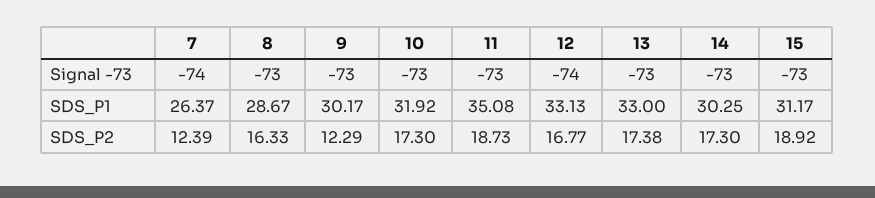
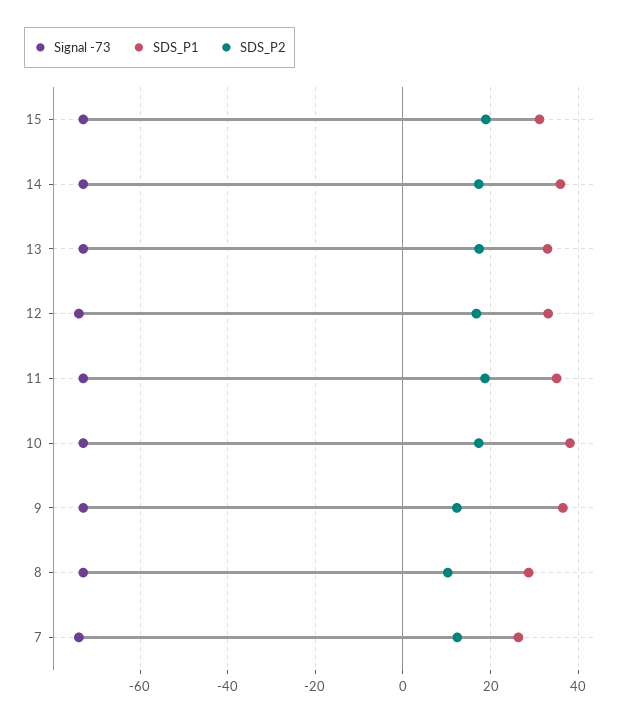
SDS_P1, 9: 30.17 -> 36
SDS_P1, 10: 31.92 -> 38
SDS_P1, 14: 30.25 -> 36
SDS_P2, 8: 16.33 -> 10

